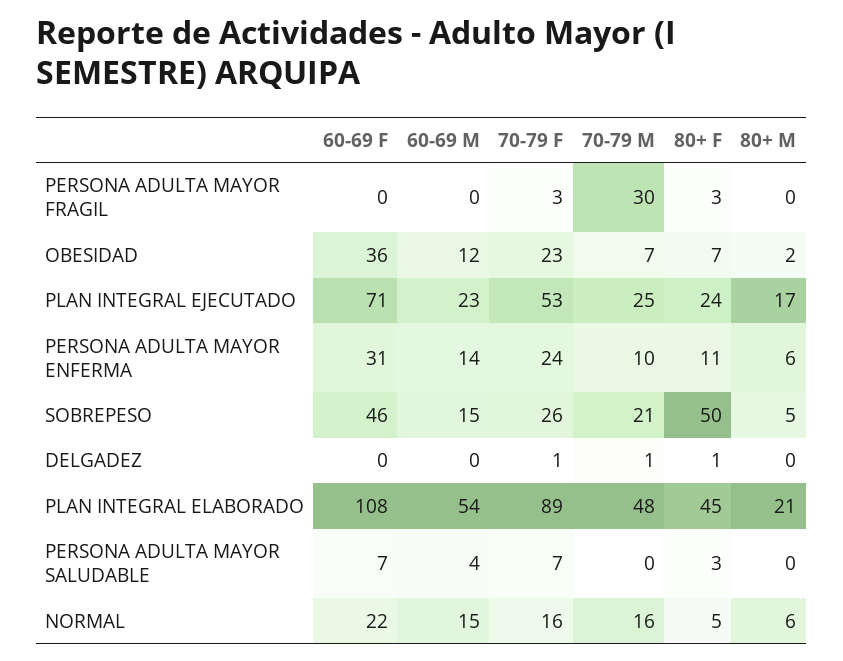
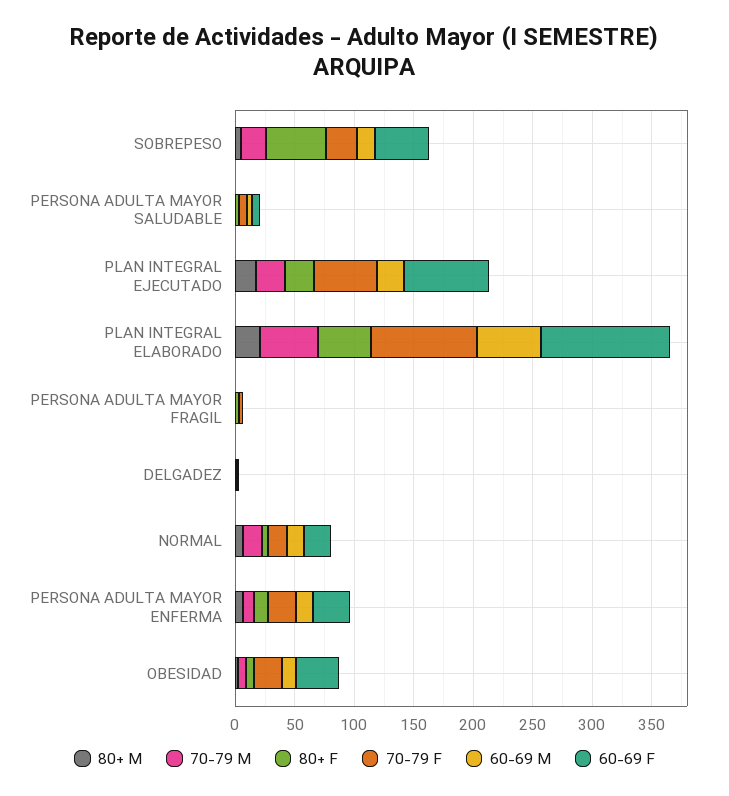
70-79 M, PERSONA ADULTA MAYOR FRAGIL: 30 -> 0

